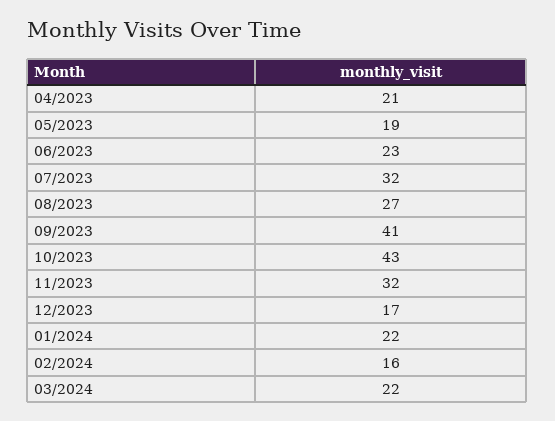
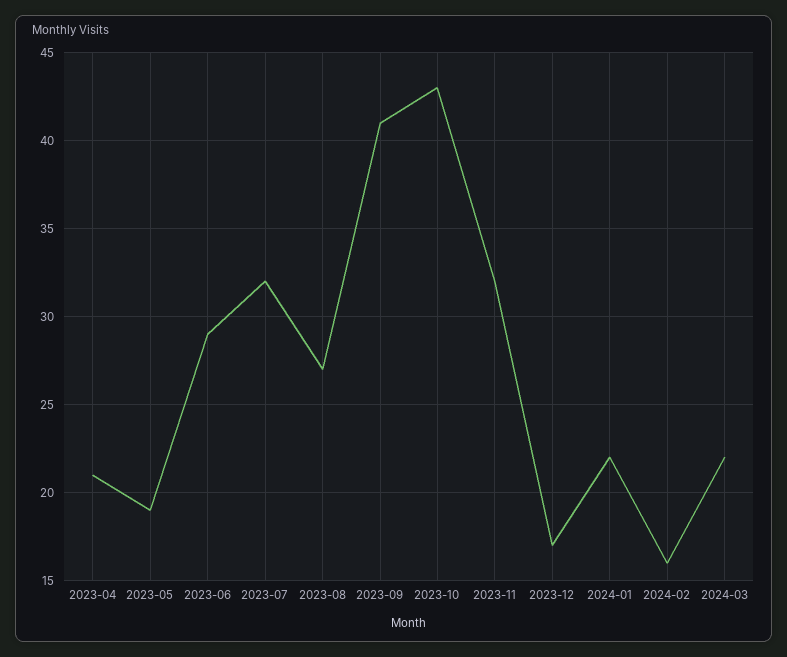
06/2023: 23 -> 29

